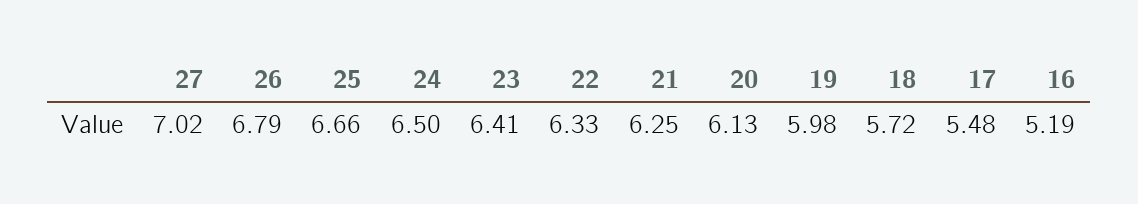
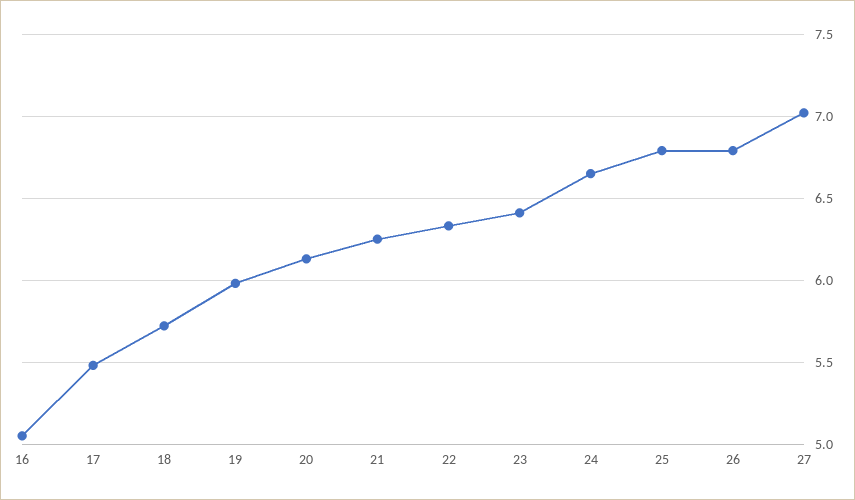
25: 6.66 -> 6.8
24: 6.5 -> 6.65
16: 5.19 -> 5.05

